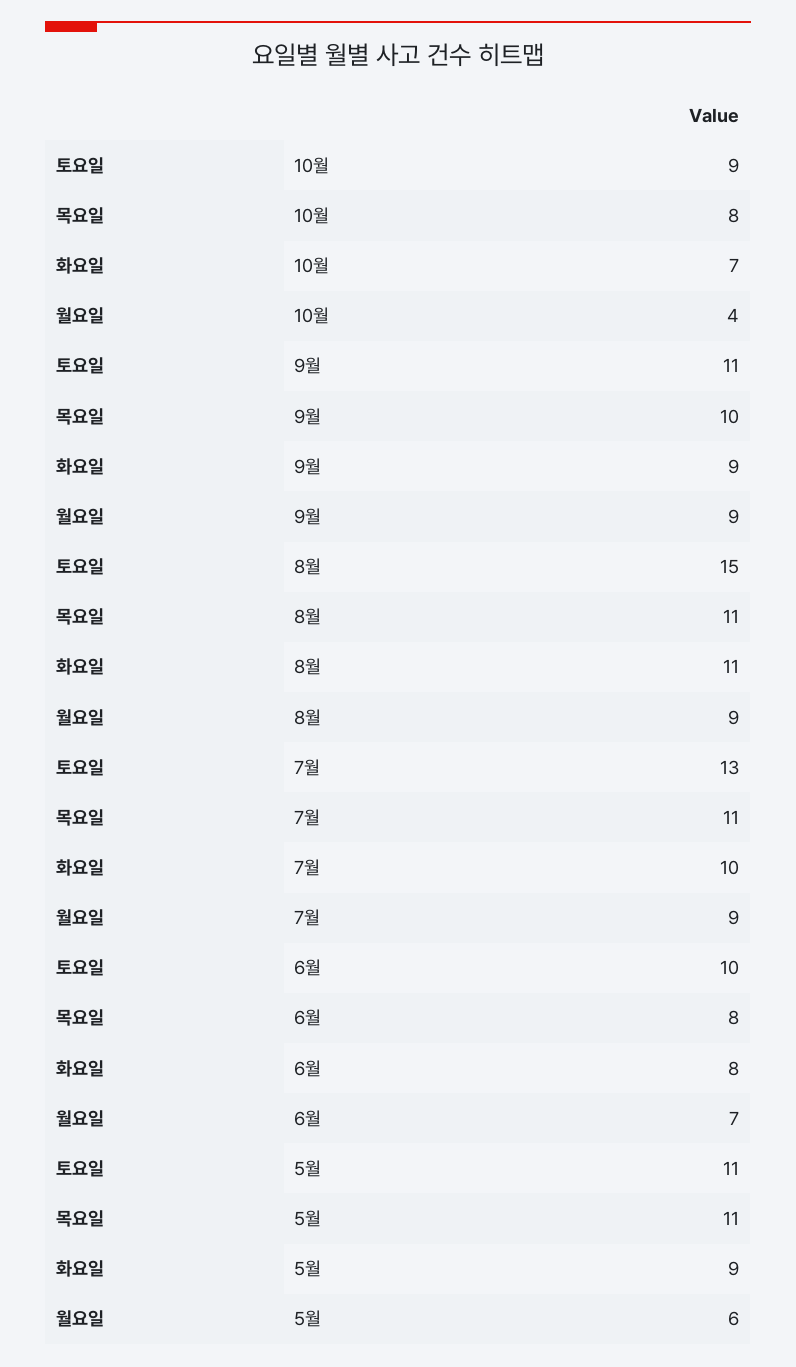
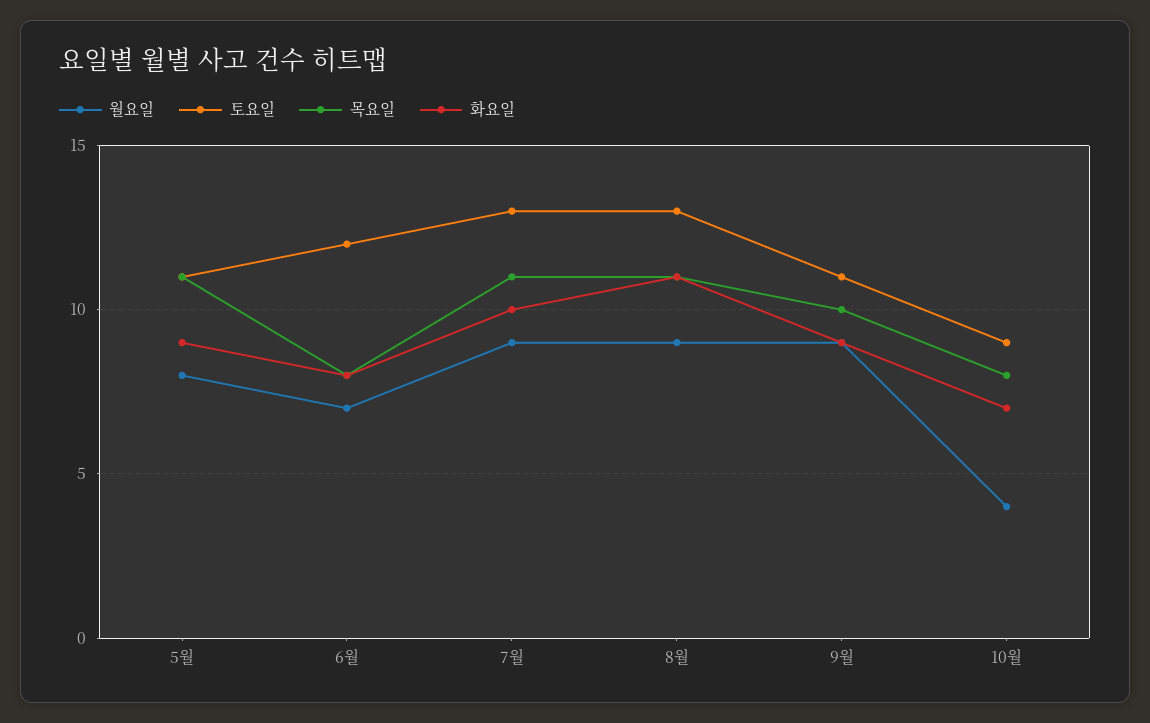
토요일, 8월: 15 -> 13
토요일, 6월: 10 -> 12
월요일, 5월: 6 -> 8

